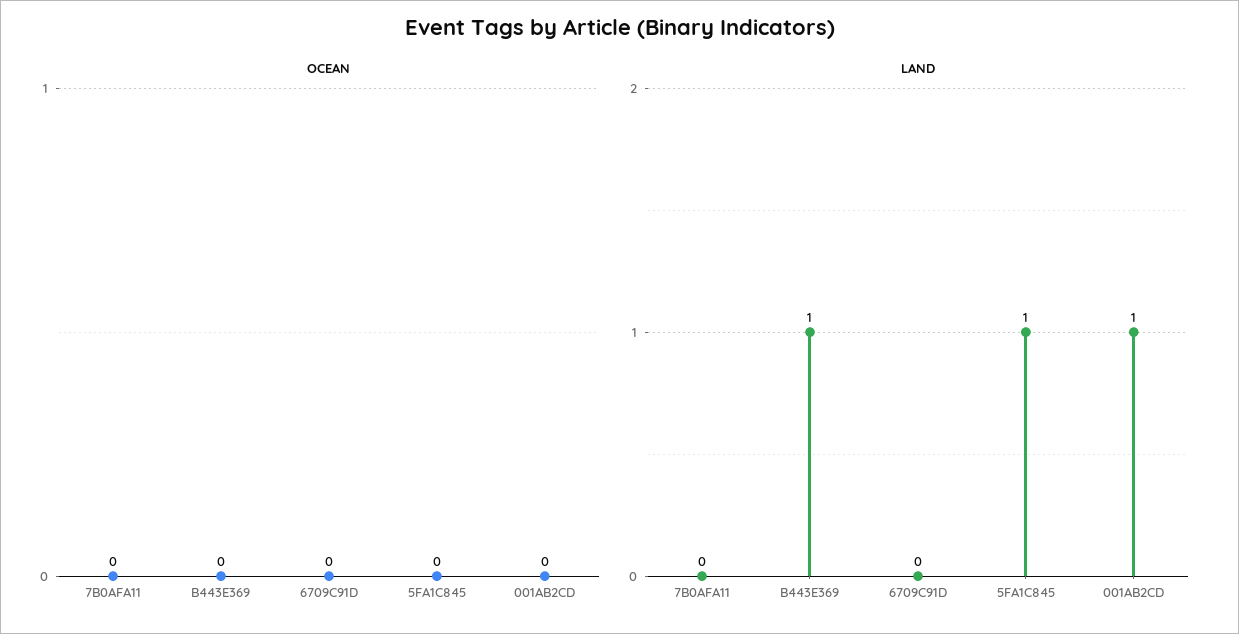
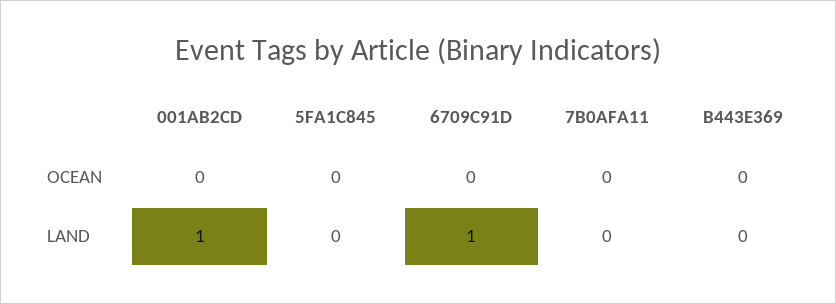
LAND, B443E369: 1 -> 0
LAND, 6709C91D: 0 -> 1
LAND, 5FA1C845: 1 -> 0

